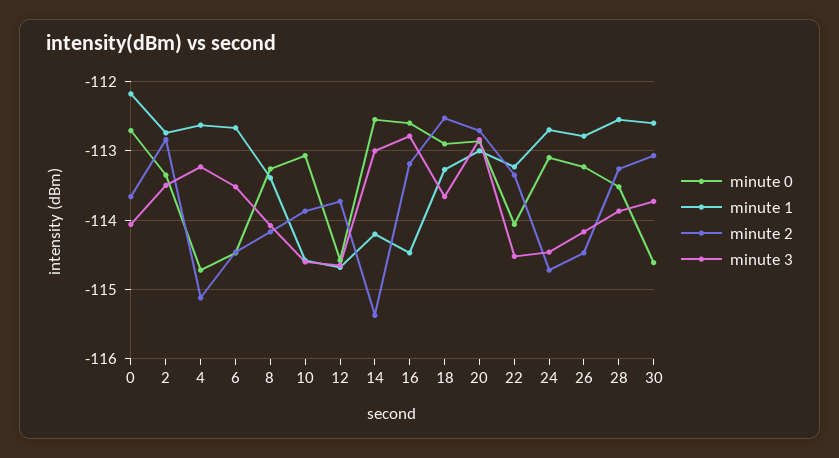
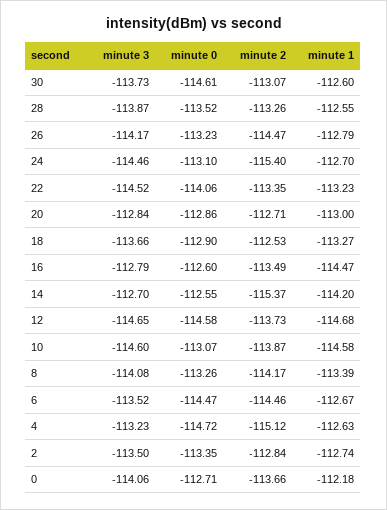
minute 3, 14: -113 -> -112.7
minute 2, 16: -113.2 -> -113.49
minute 2, 24: -114.7 -> -115.4

